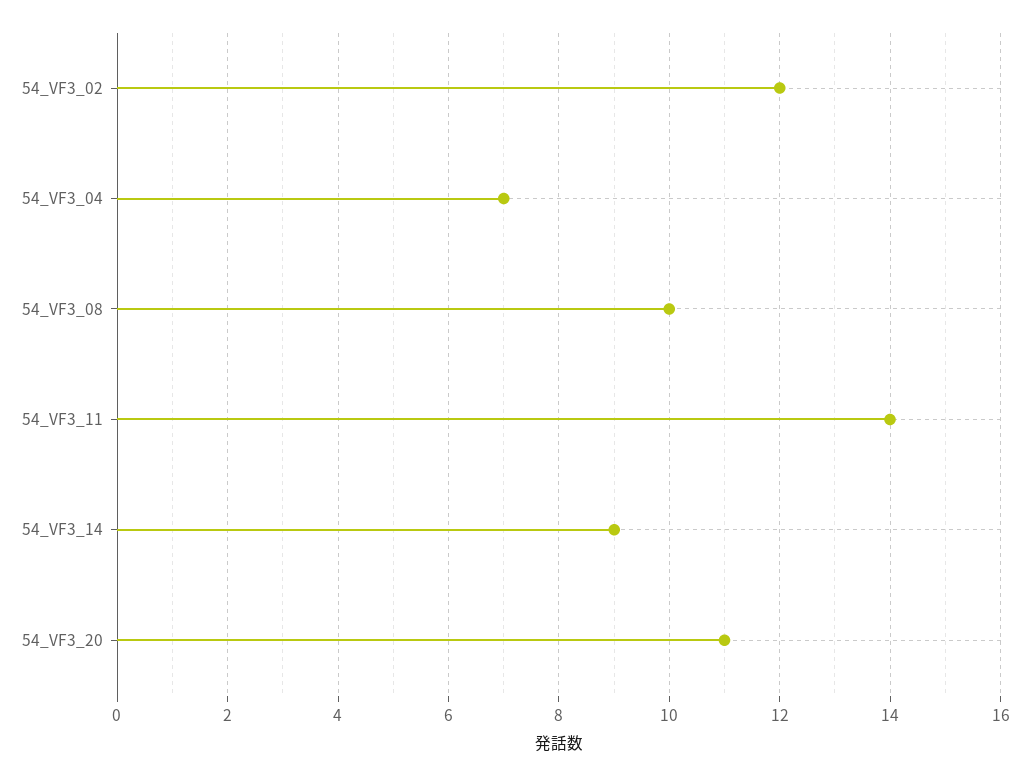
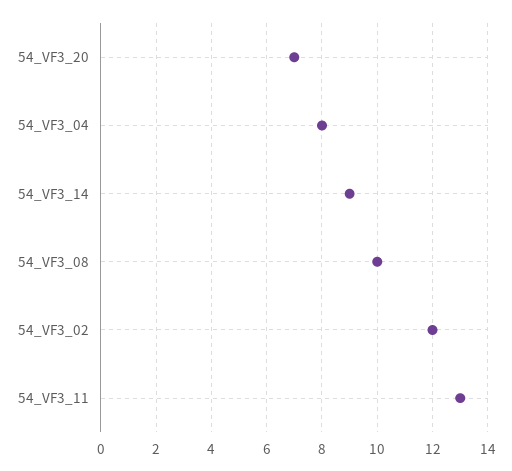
54_VF3_04: 7 -> 8
54_VF3_11: 14 -> 13
54_VF3_20: 11 -> 7

